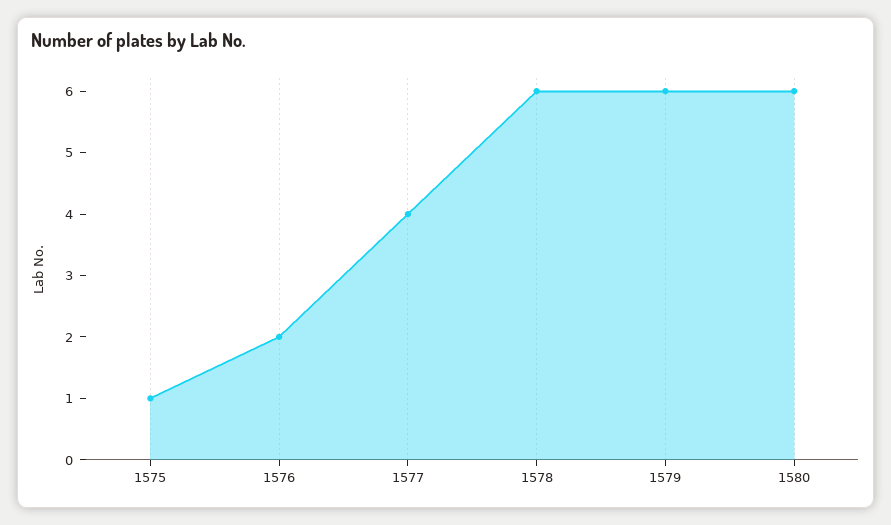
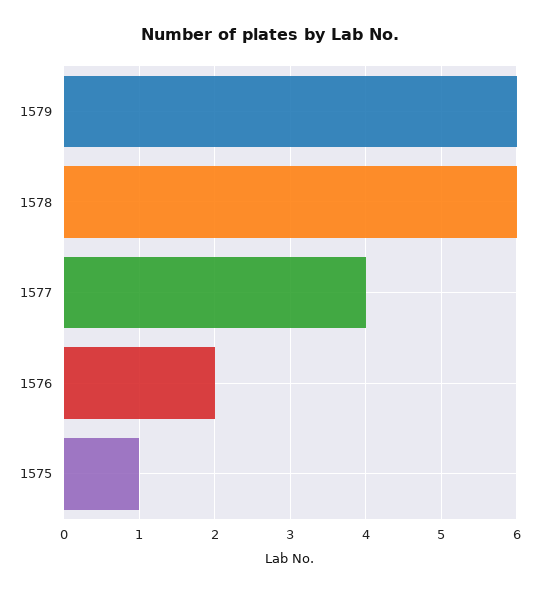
1580: 6 -> none

